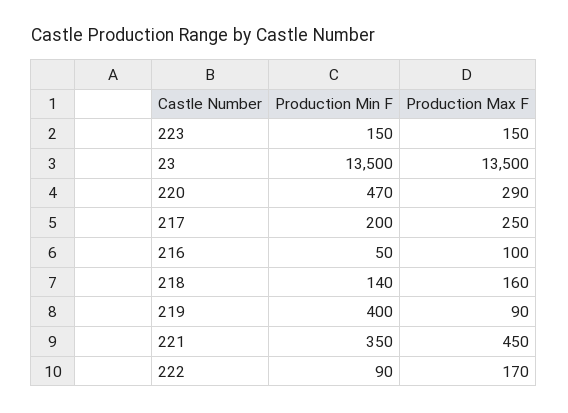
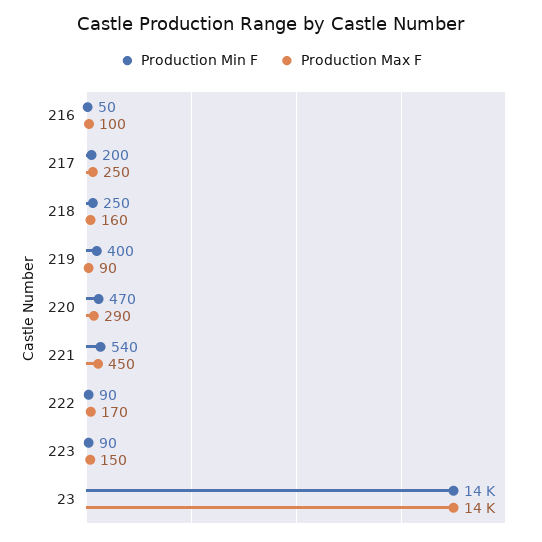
Production Min F, 223: 150 -> 90
Production Min F, 218: 140 -> 250
Production Min F, 221: 350 -> 540

